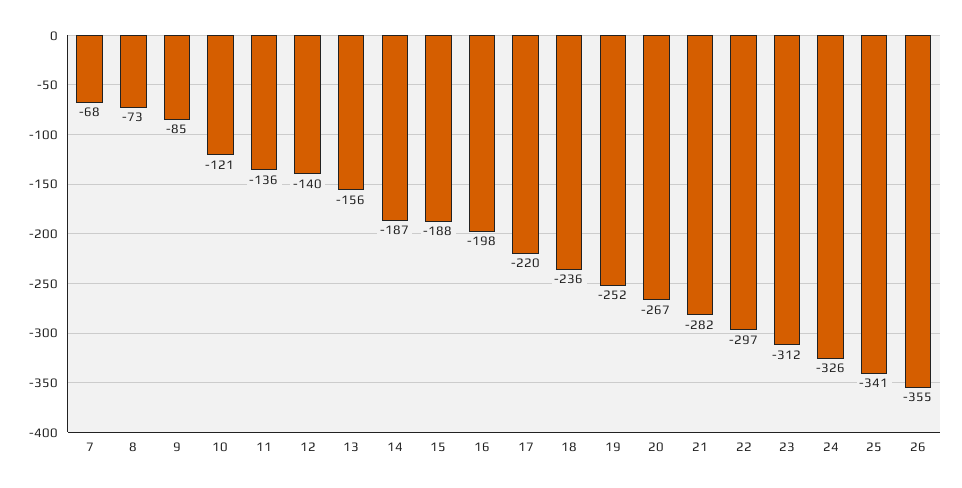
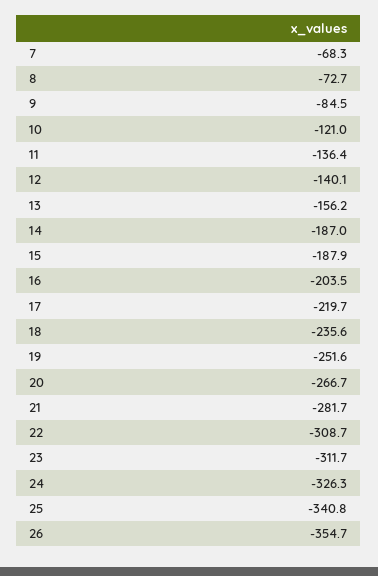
16: -198 -> -203.5
22: -297 -> -308.7

